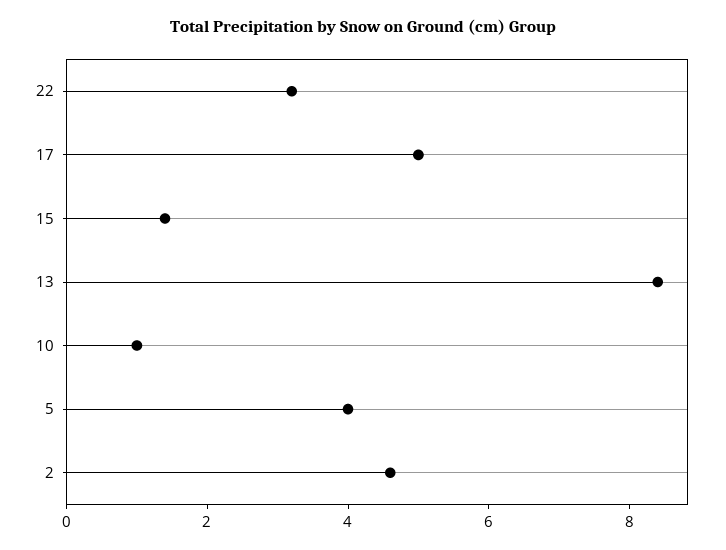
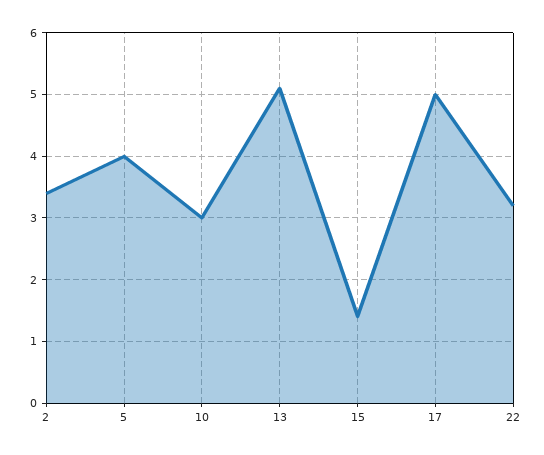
13: 8.5 -> 5.1
10: 1 -> 3
2: 4.5 -> 3.4

